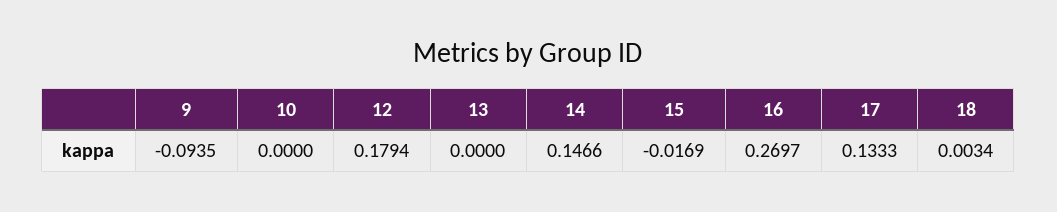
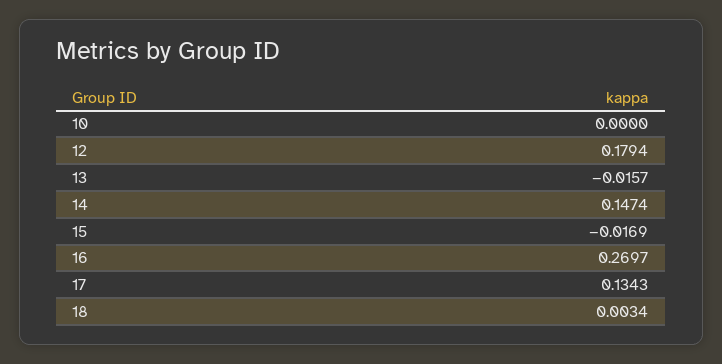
9: -0.0935 -> none
13: 0 -> -0.0157
14: 0.1466 -> 0.1474
17: 0.1333 -> 0.1343

